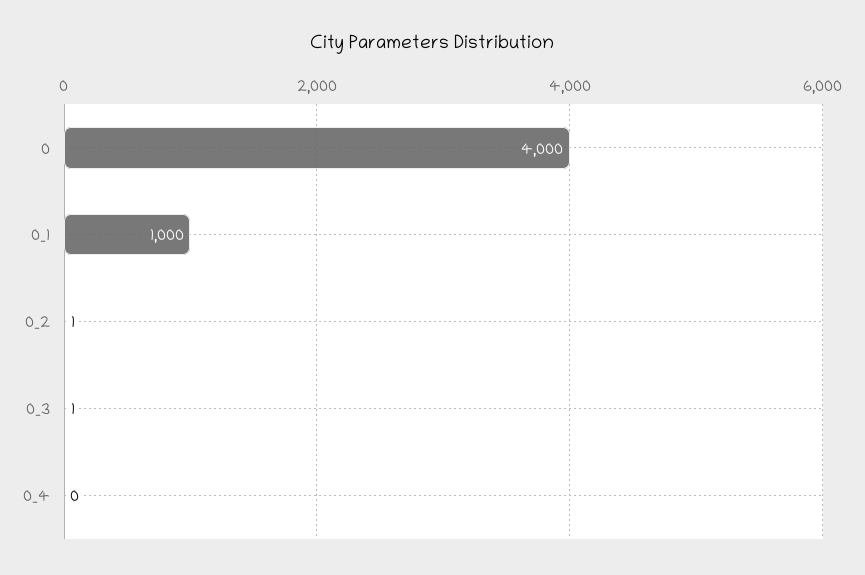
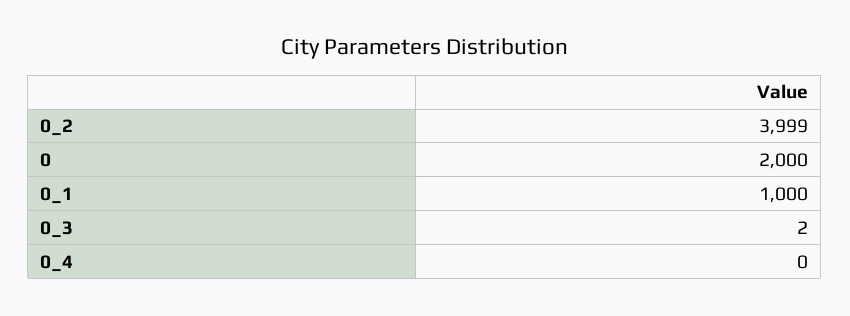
0: 4000 -> 2000
0_2: 1 -> 3999
0_3: 1 -> 2

